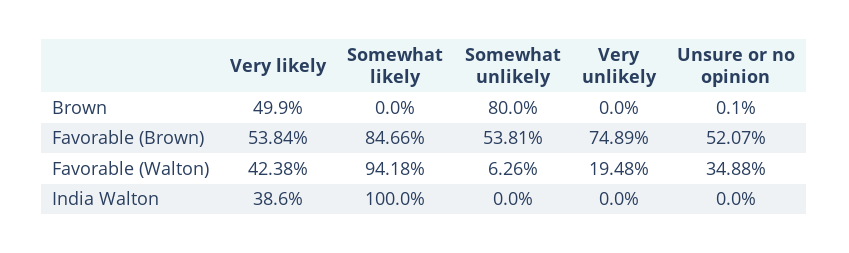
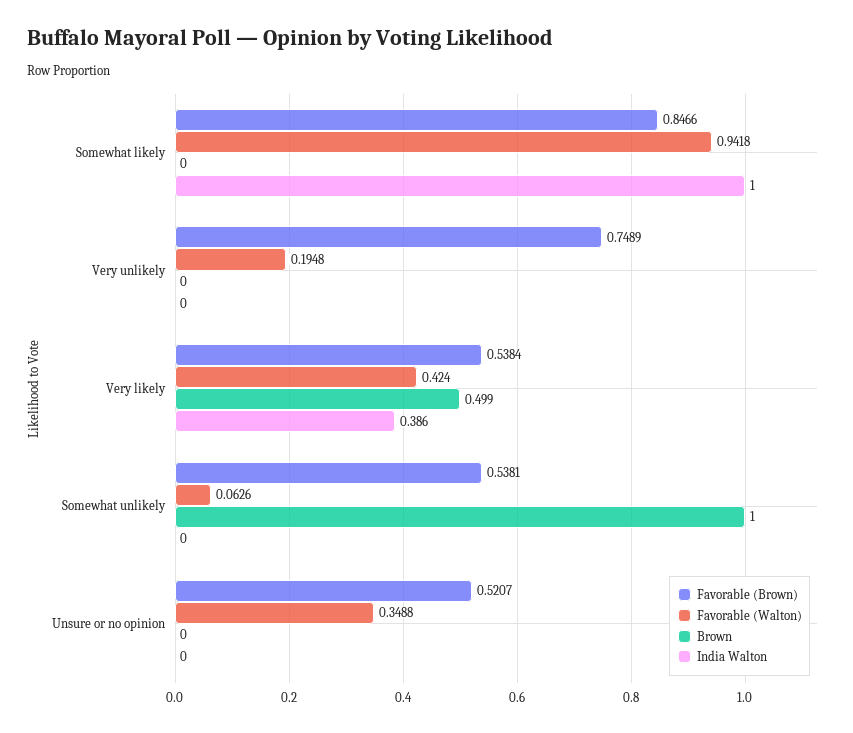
Brown, Somewhat unlikely: 0.8 -> 1
Brown, Unsure or no opinion: 0.001 -> 0
Favorable (Walton), Very likely: 0.4238 -> 0.424

